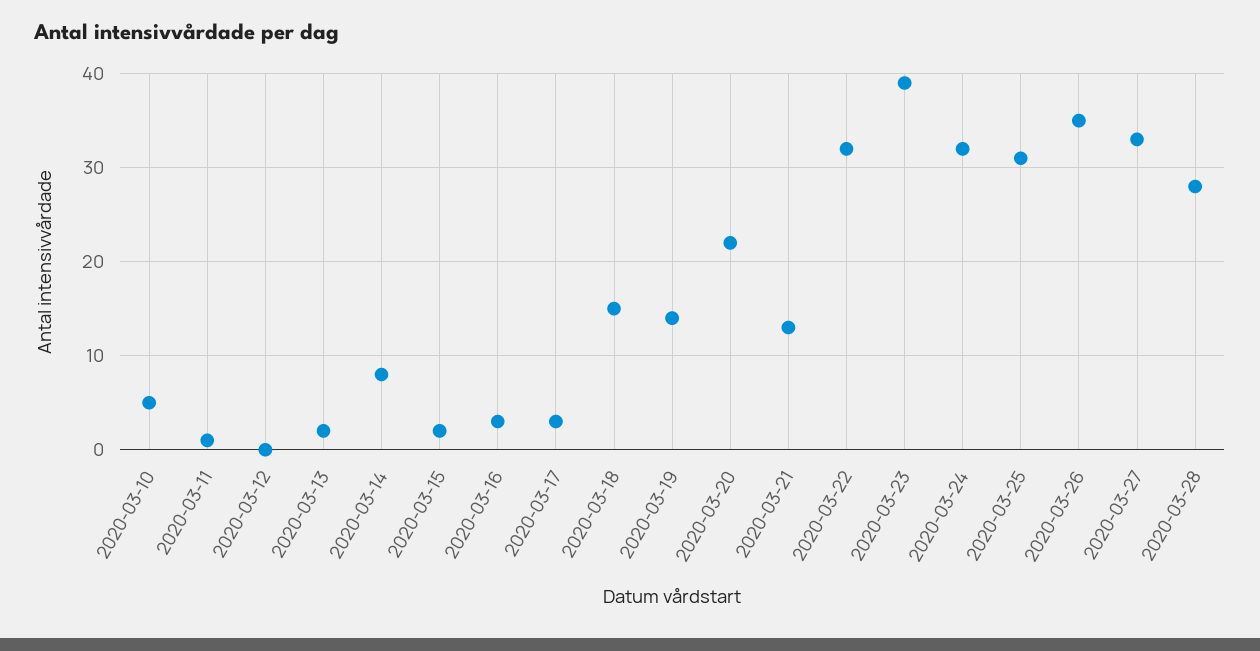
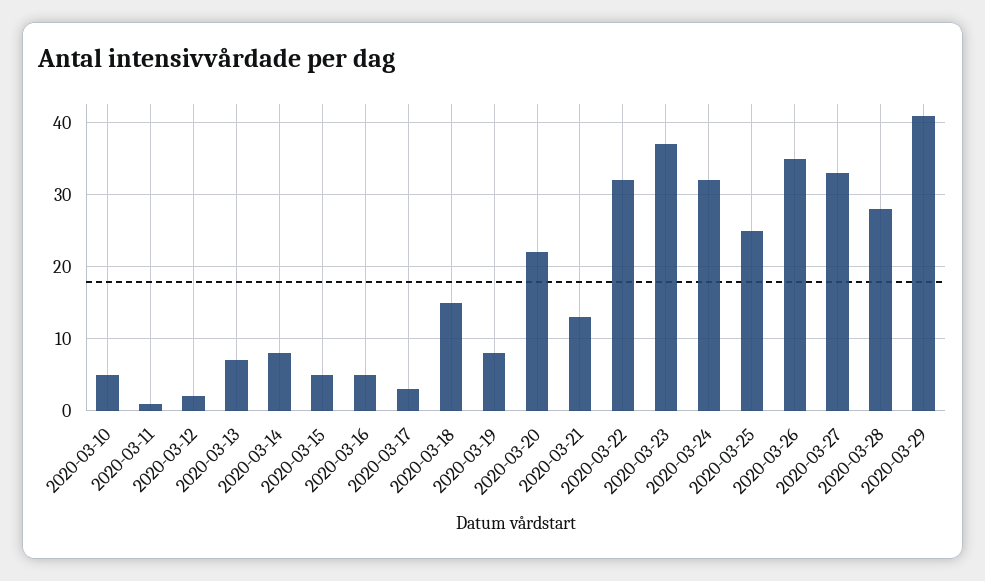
2020-03-12: 0 -> 2
2020-03-13: 2 -> 7
2020-03-15: 2 -> 5
2020-03-16: 3 -> 5
2020-03-19: 14 -> 8
2020-03-23: 39 -> 37
2020-03-25: 31 -> 25
2020-03-29: none -> 41

